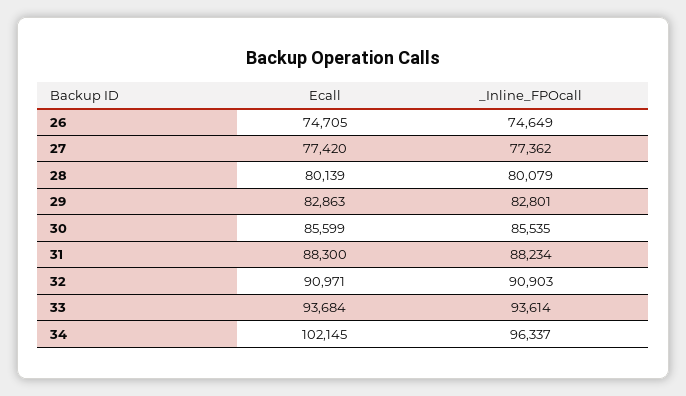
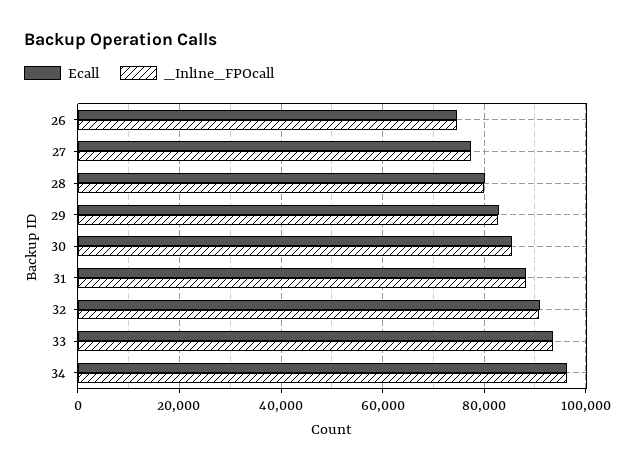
Ecall, 34: 102145 -> 96000

